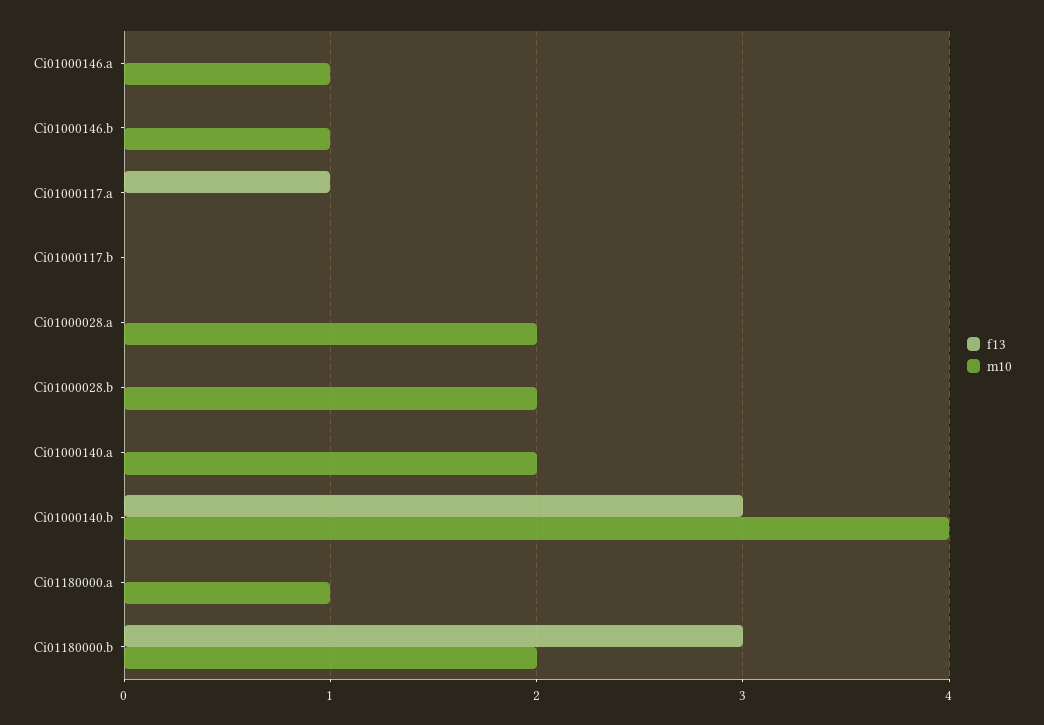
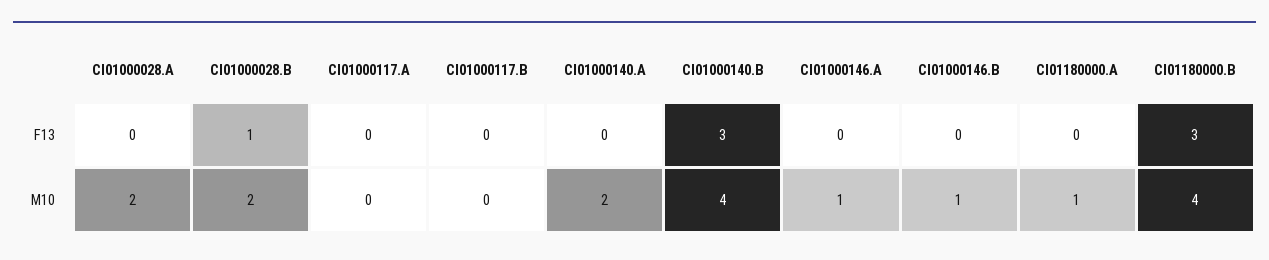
f13, Ci01000117.a: 1 -> 0
f13, Ci01000028.b: 0 -> 1
m10, Ci01180000.b: 2 -> 4

